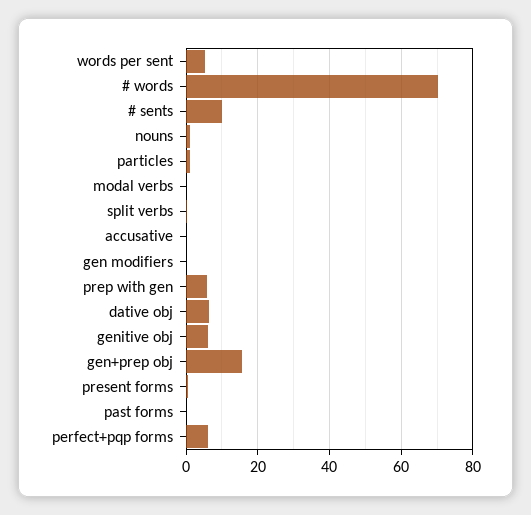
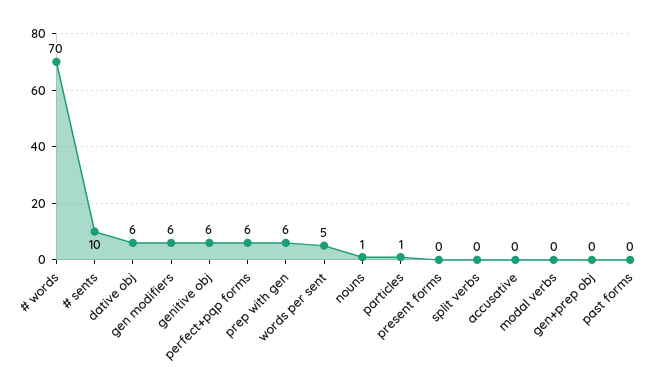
gen modifiers: 0 -> 6
gen+prep obj: 16 -> 0

